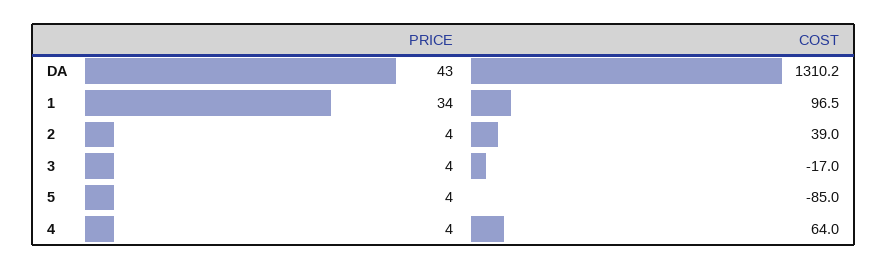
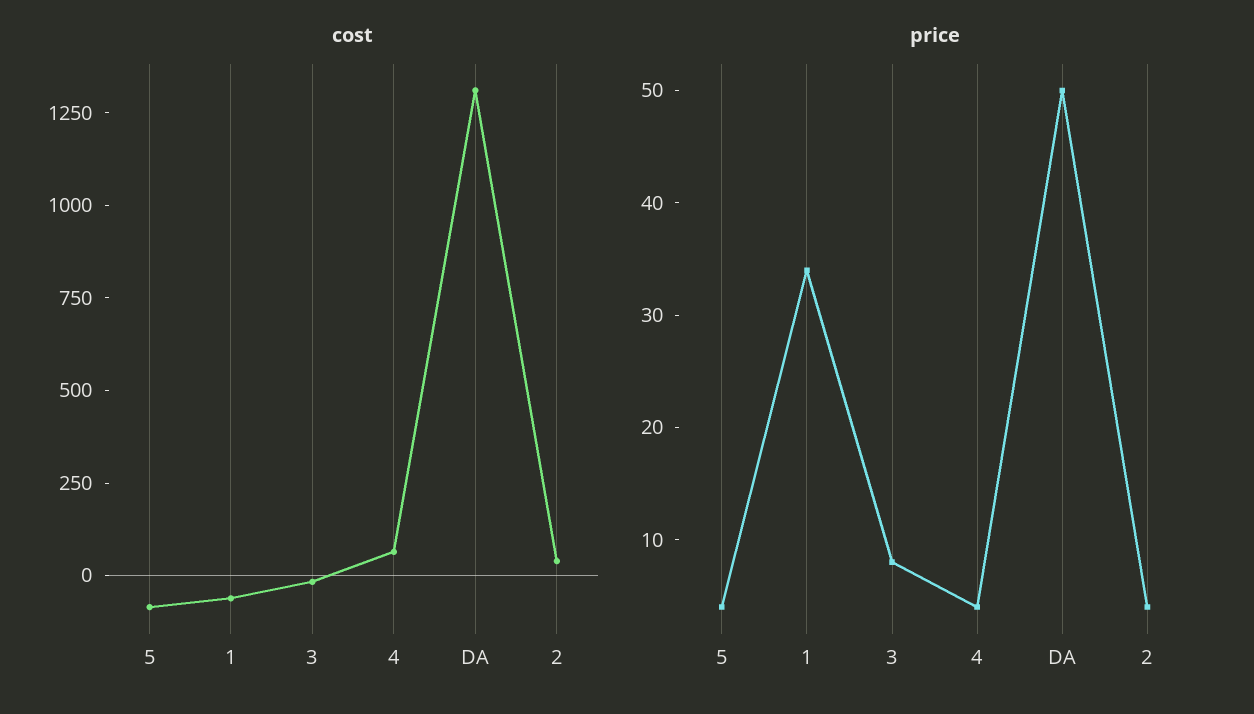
PRICE, DA: 43 -> 50
COST, 1: 96.5 -> -50
PRICE, 3: 4 -> 8

